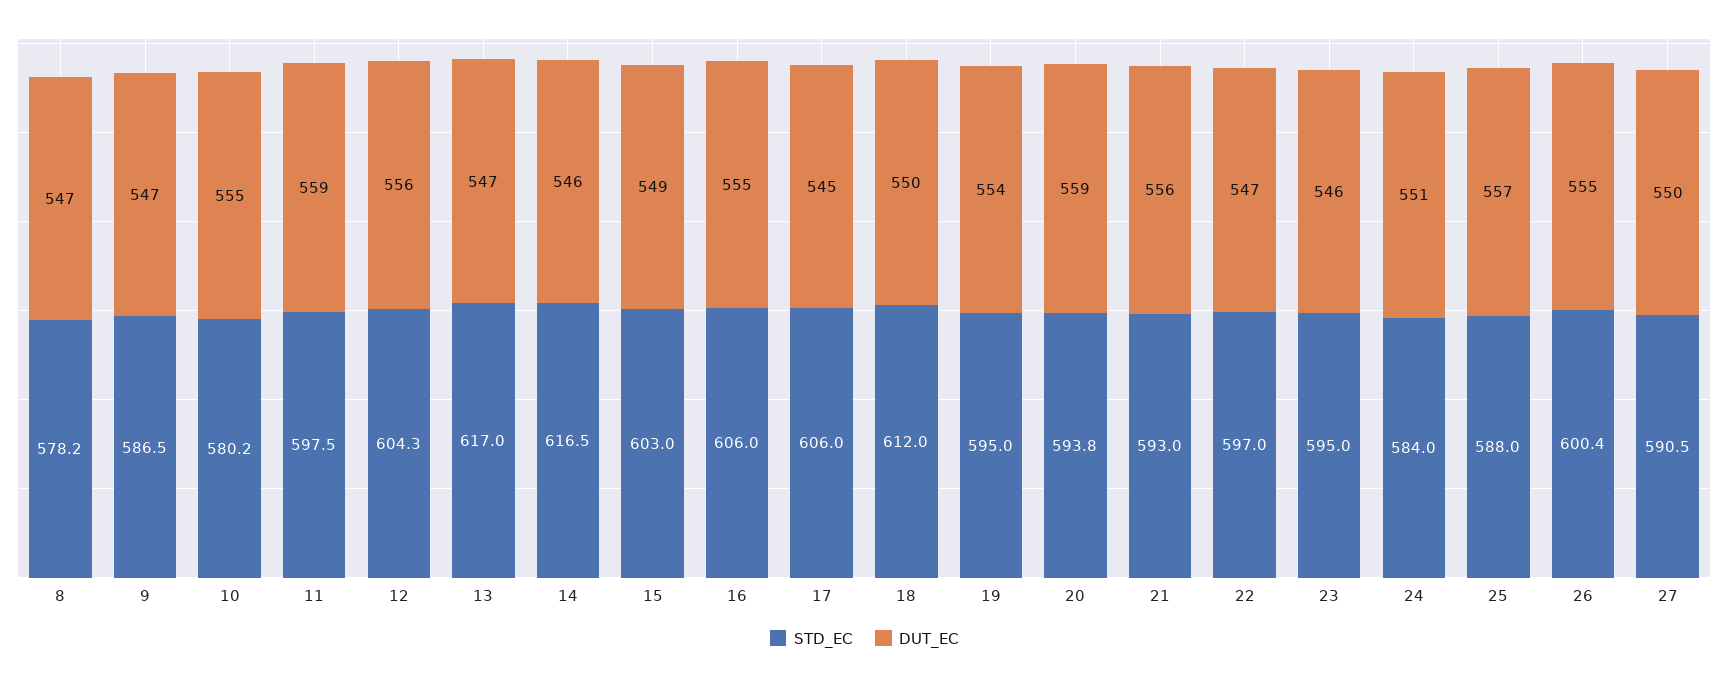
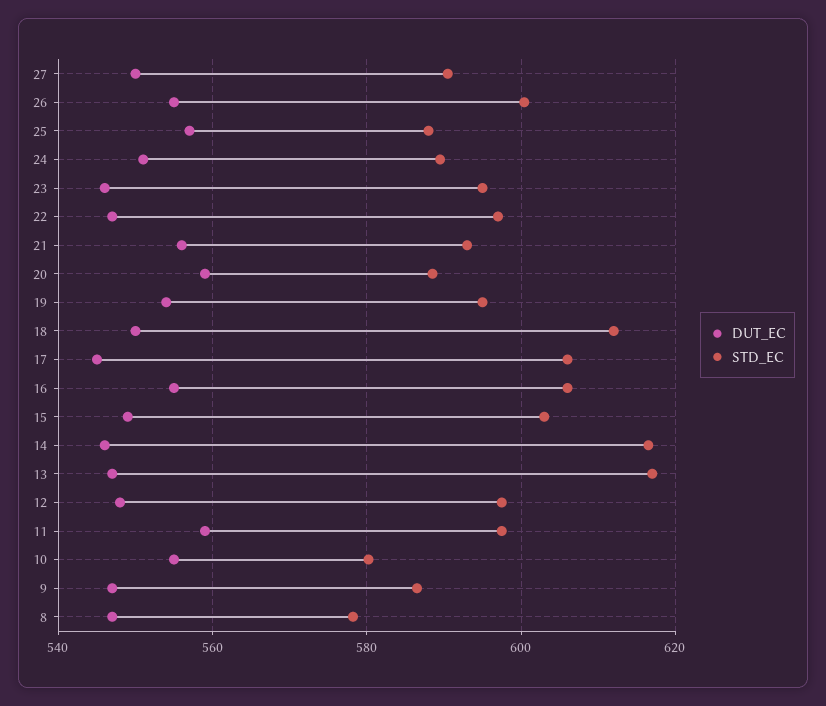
STD_EC, 12: 604.3 -> 598
DUT_EC, 12: 556 -> 548
STD_EC, 20: 593.8 -> 588
STD_EC, 24: 584 -> 590

